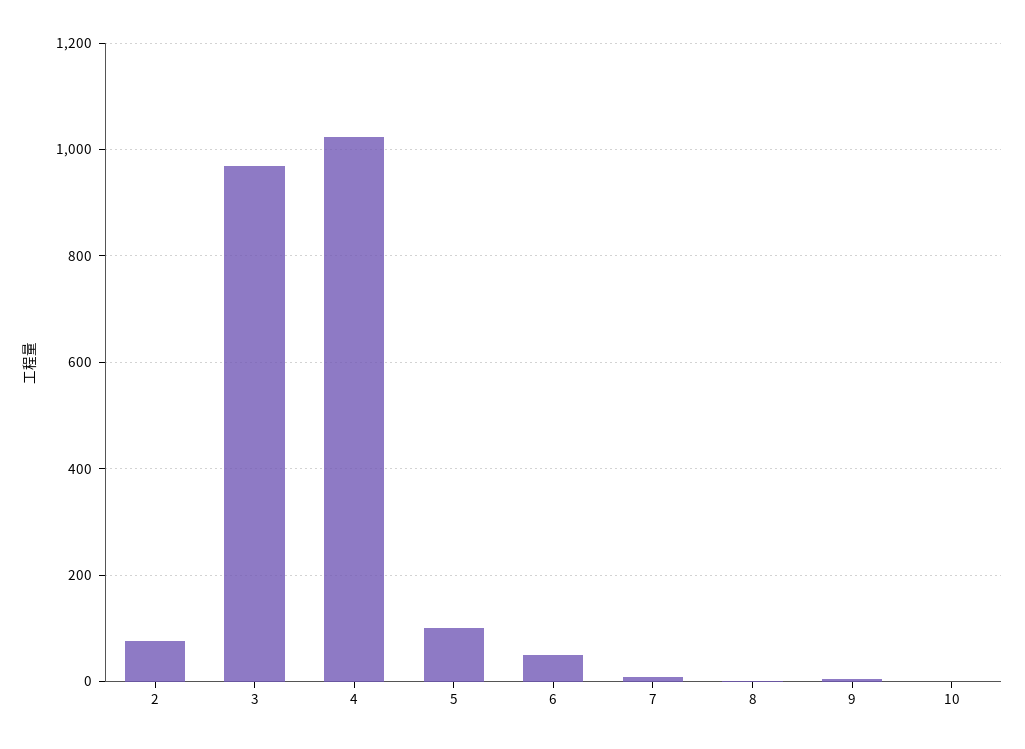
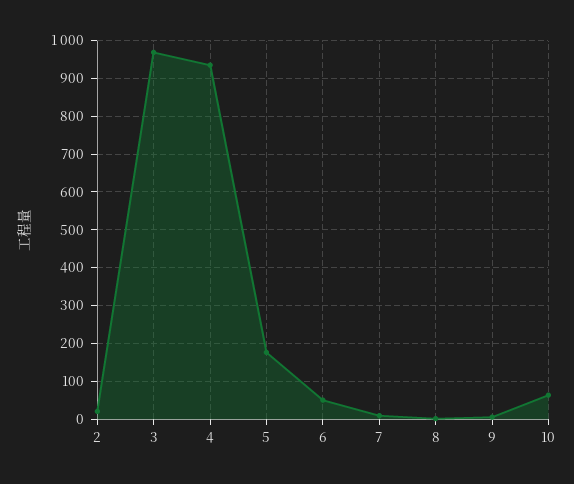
2: 80 -> 20
4: 1020 -> 940
5: 100 -> 180
10: 0 -> 60

